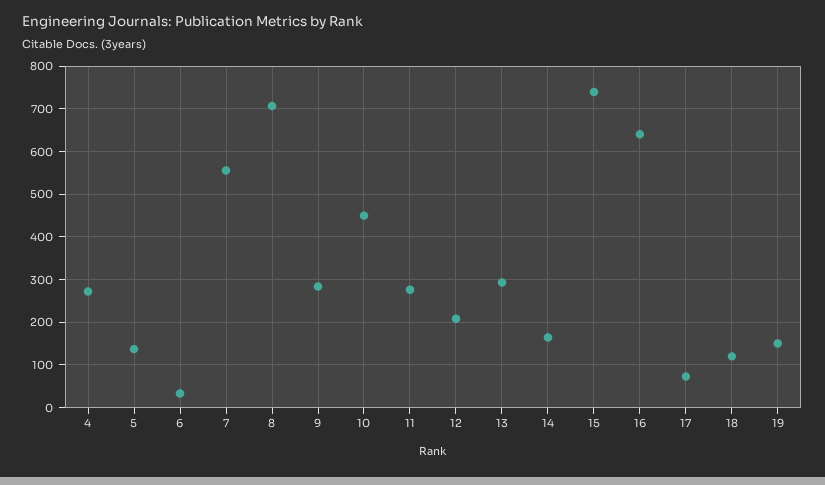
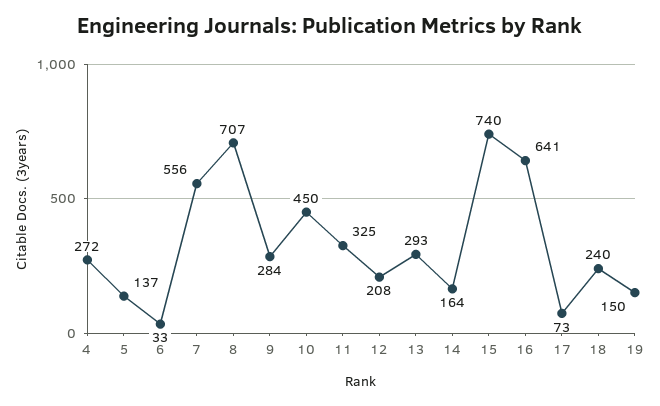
11: 280 -> 325
18: 120 -> 240

